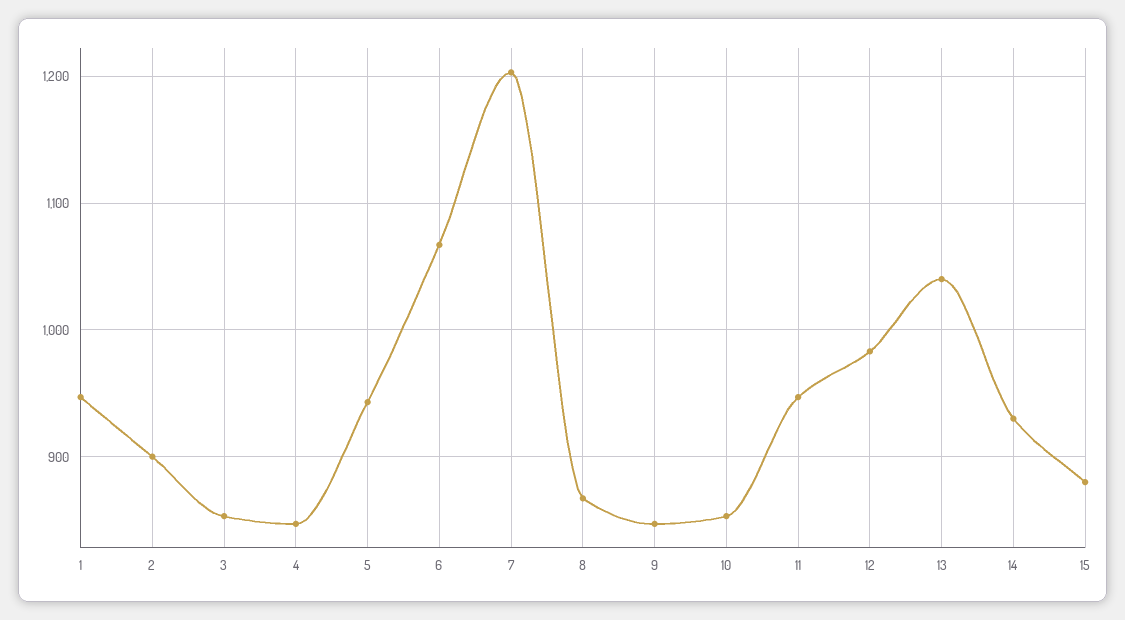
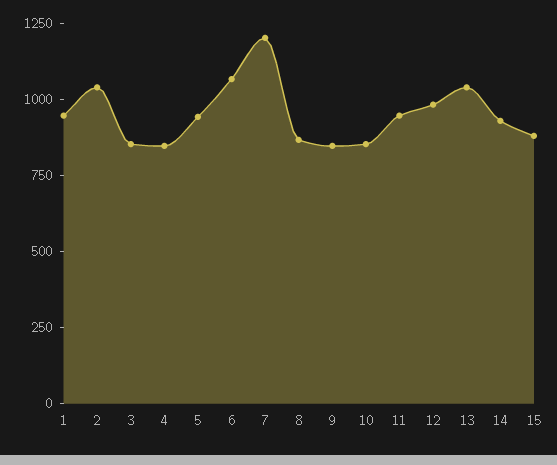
2: 900 -> 1050

